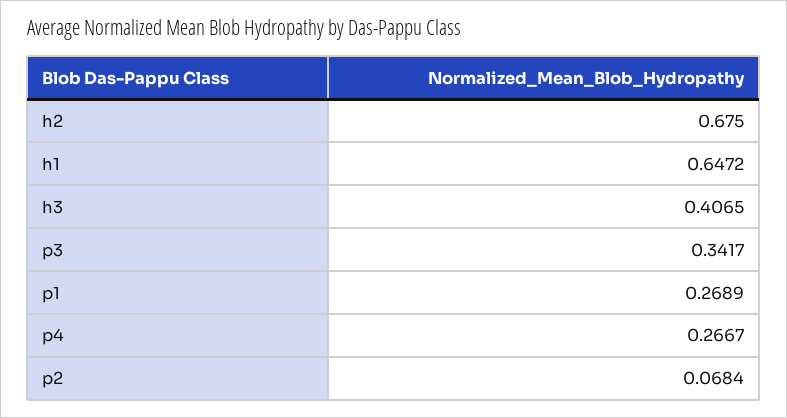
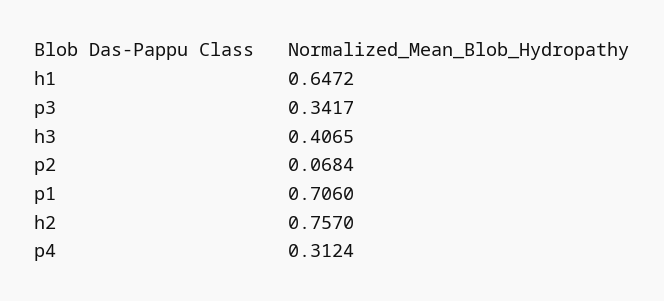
h2: 0.675 -> 0.757
p1: 0.2689 -> 0.706
p4: 0.2667 -> 0.3124

